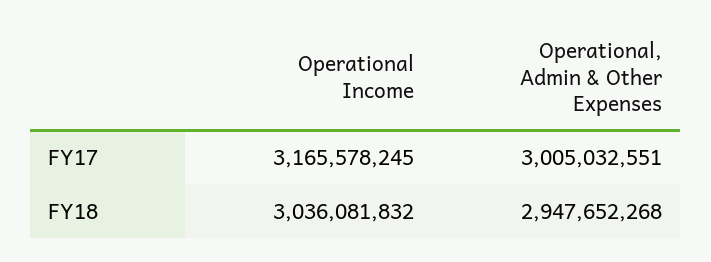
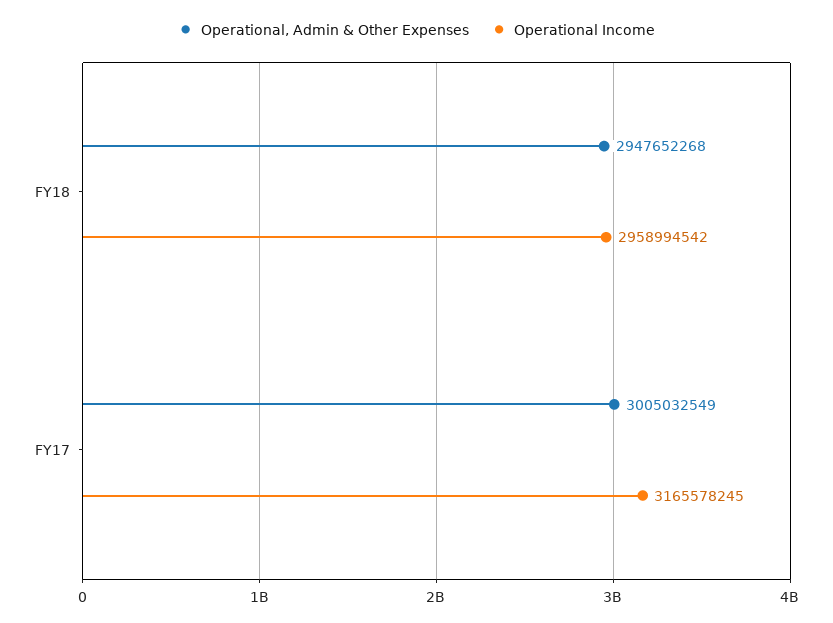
Operational, Admin & Other Expenses, FY17: 3005032551 -> 3005032549
Operational Income, FY18: 3036081832 -> 2958994542

